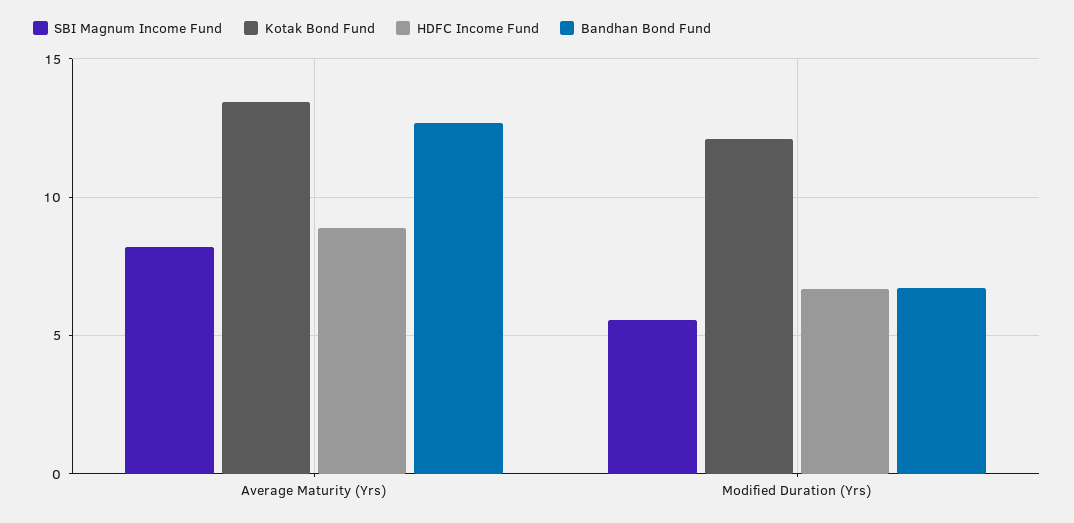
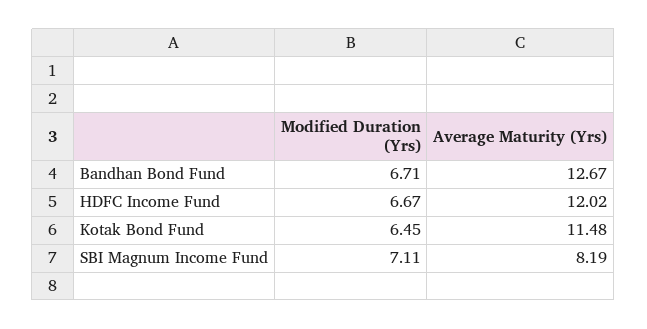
Kotak Bond Fund, Average Maturity (Yrs): 13.5 -> 11.48
HDFC Income Fund, Average Maturity (Yrs): 9 -> 12.02
SBI Magnum Income Fund, Modified Duration (Yrs): 5.5 -> 7.11
Kotak Bond Fund, Modified Duration (Yrs): 12 -> 6.45

